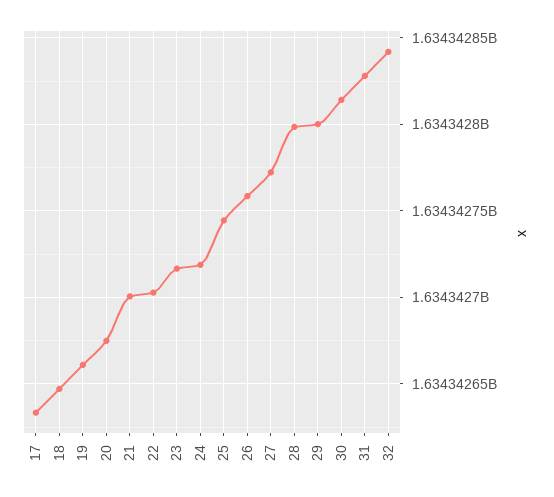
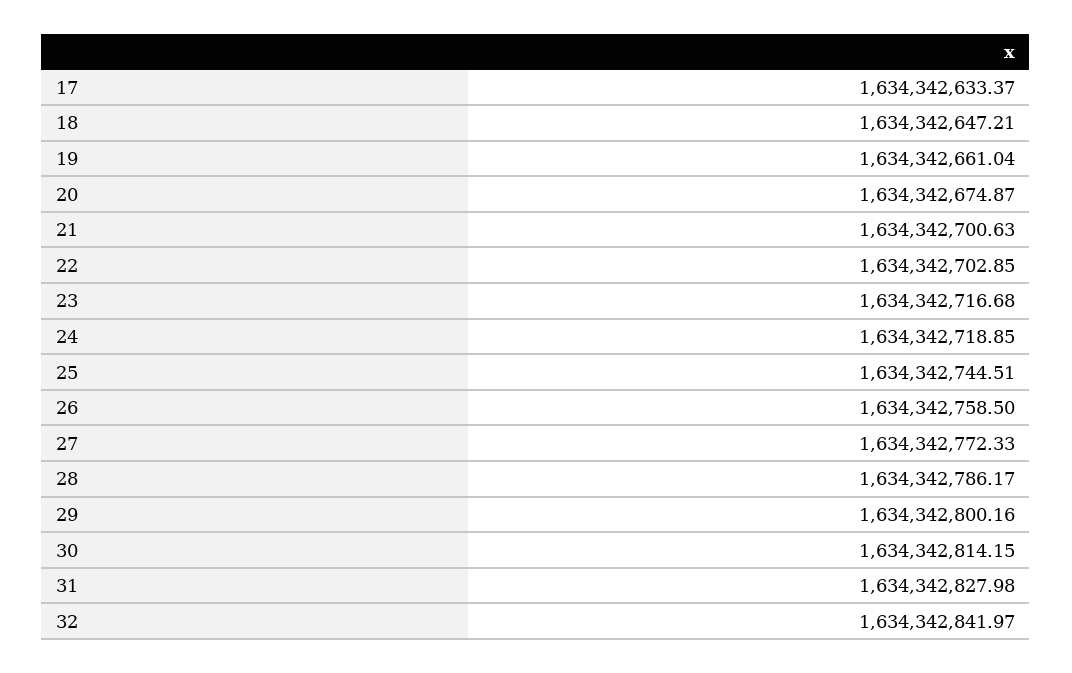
28: 1634342800 -> 1634342786.17

